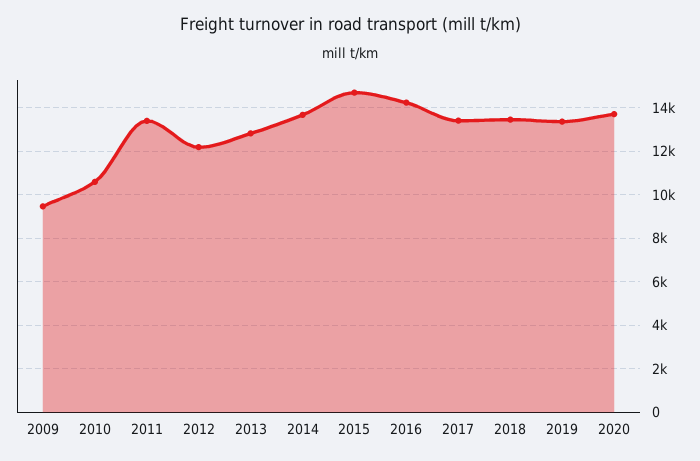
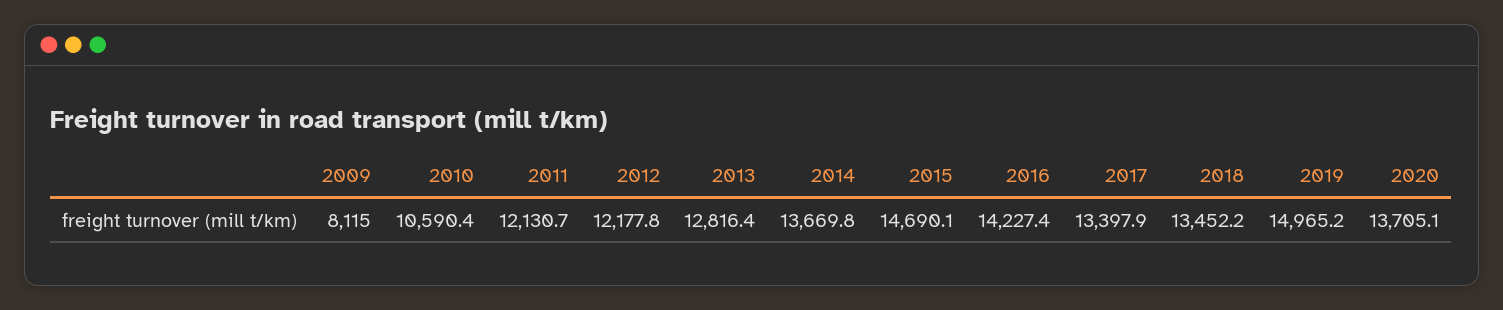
2009: 9500 -> 8115
2011: 13500 -> 12130.7
2019: 13500 -> 14965.2

